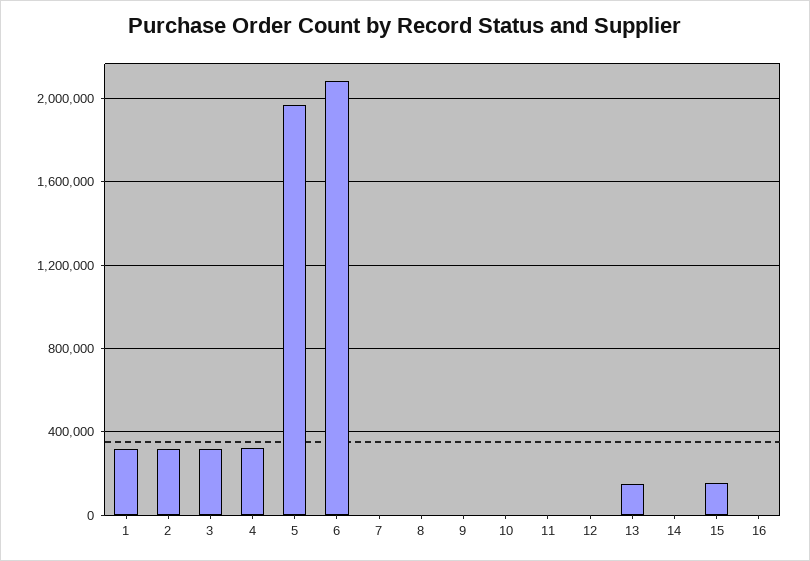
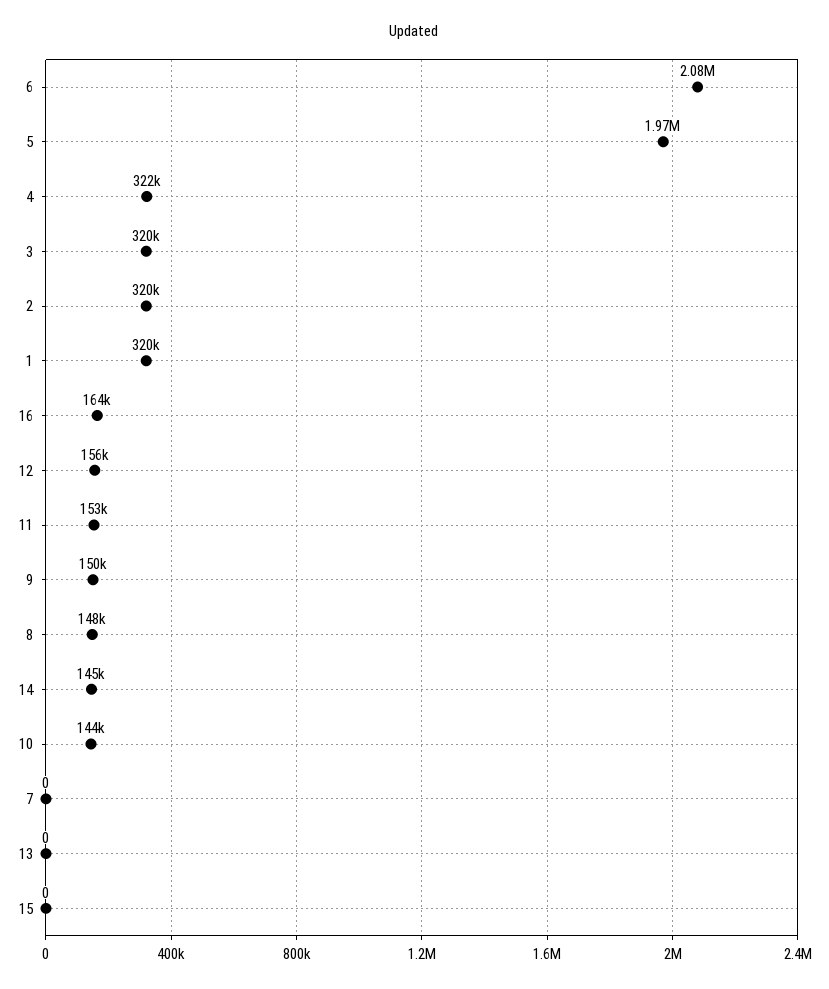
8: 0 -> 148000
9: 0 -> 150000
10: 0 -> 144000
11: 0 -> 153000
12: 0 -> 156000
13: 150000 -> 0
14: 0 -> 145000
15: 150000 -> 0
16: 0 -> 164000

